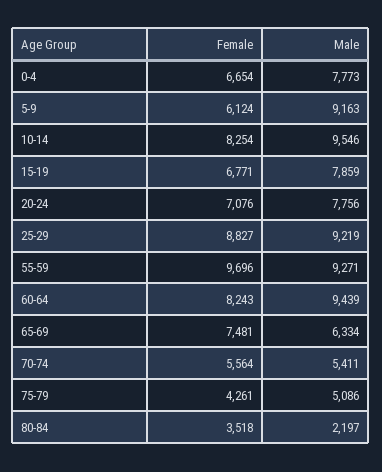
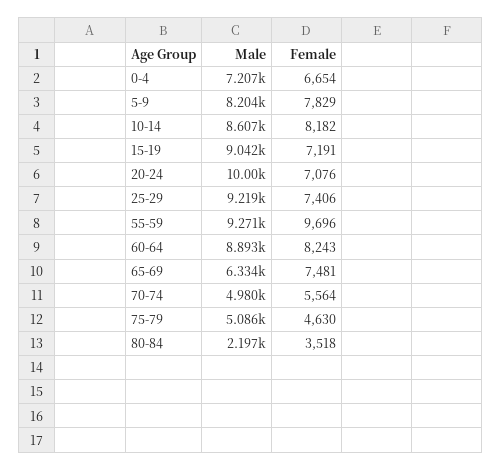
Male, 0-4: 7773 -> 7207
Female, 5-9: 6124 -> 7829
Male, 5-9: 9163 -> 8204
Female, 10-14: 8254 -> 8182
Male, 10-14: 9546 -> 8607
Female, 15-19: 6771 -> 7191
Male, 15-19: 7859 -> 9042
Male, 20-24: 7756 -> 10000
Female, 25-29: 8827 -> 7406
Male, 60-64: 9439 -> 8893
Male, 70-74: 5411 -> 4980
Female, 75-79: 4261 -> 4630

